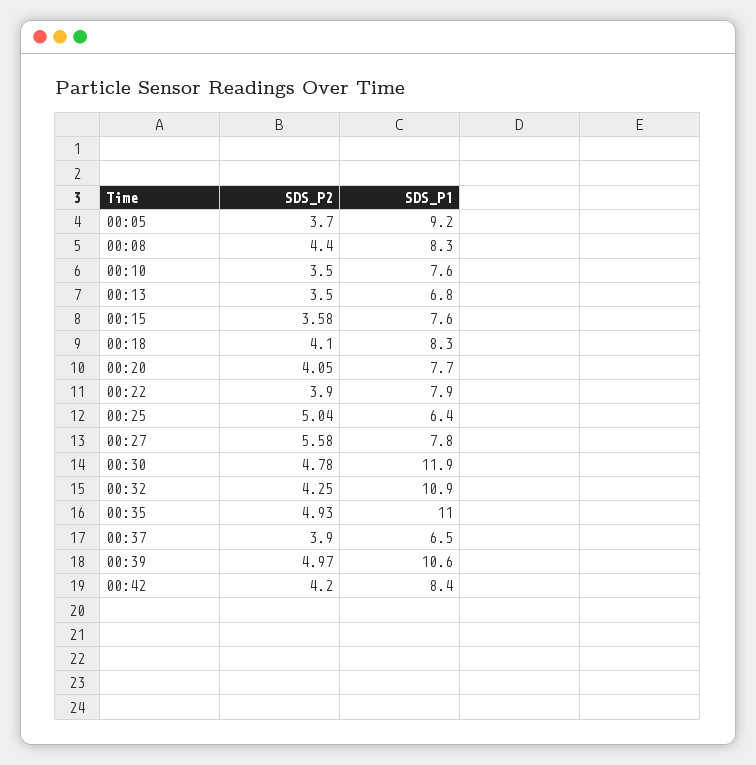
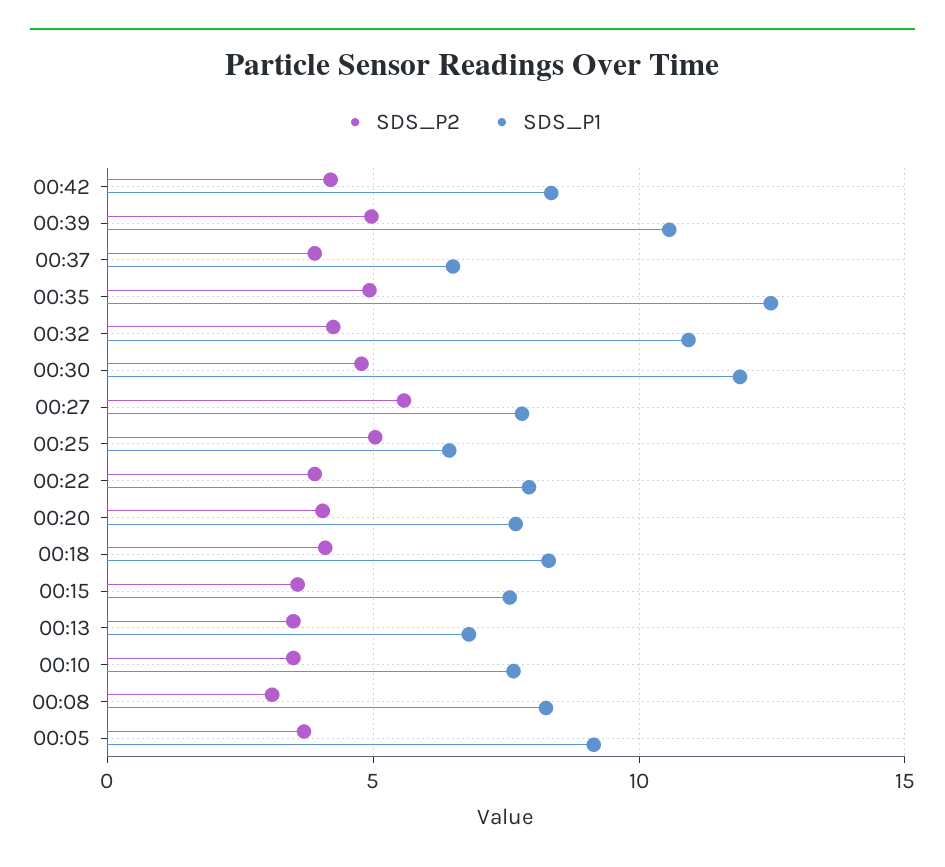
SDS_P2, 00:08: 4.4 -> 3
SDS_P1, 00:35: 11 -> 12.5

